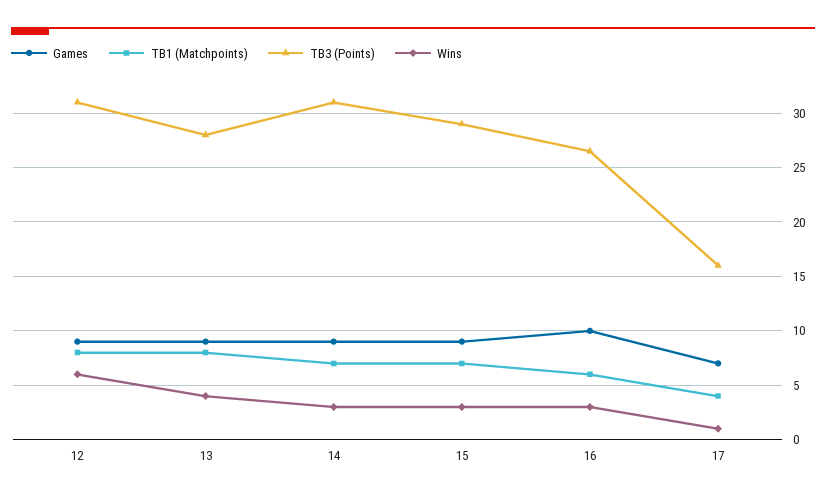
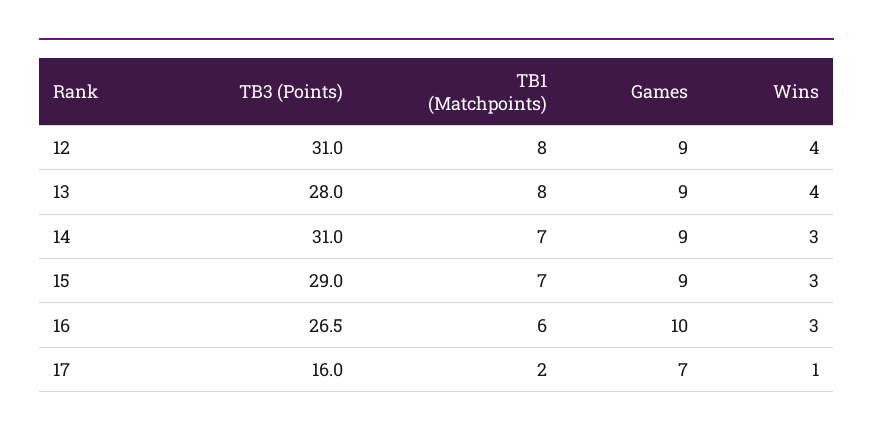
Wins, 12: 6 -> 4
TB1 (Matchpoints), 17: 4 -> 2

